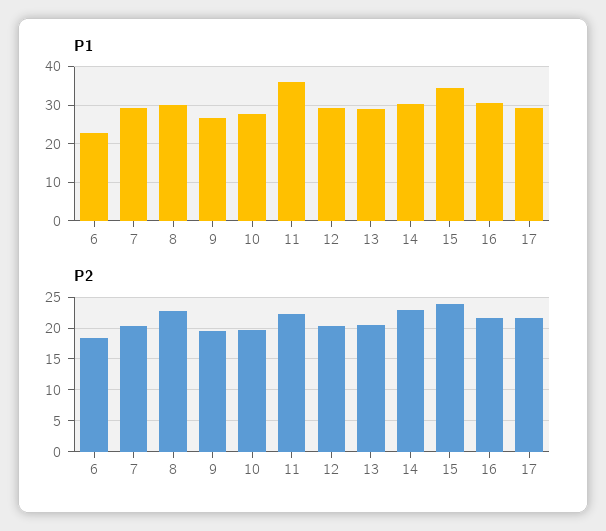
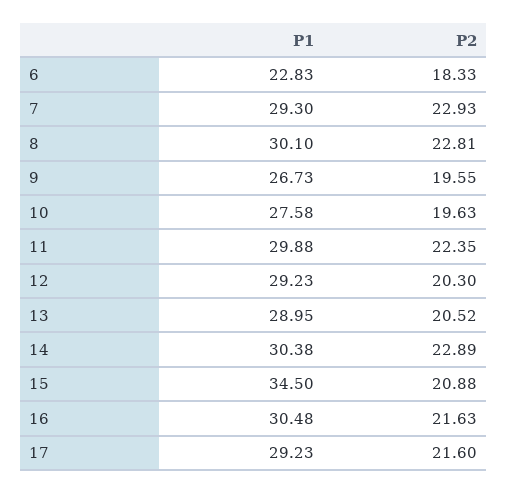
P1, 11: 36 -> 29.88
P2, 7: 20 -> 22.93
P2, 15: 24 -> 20.88

